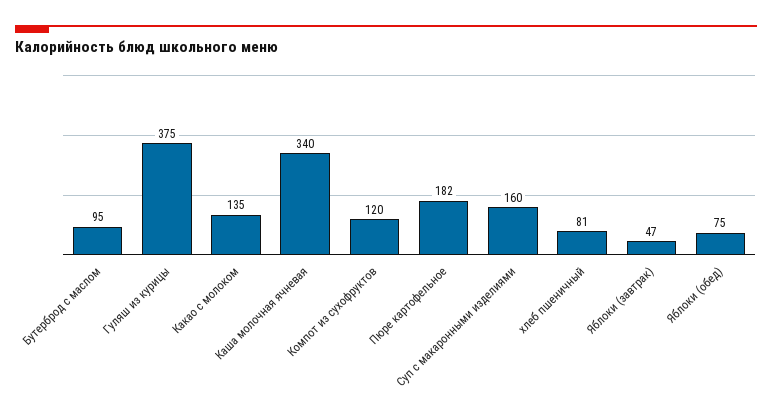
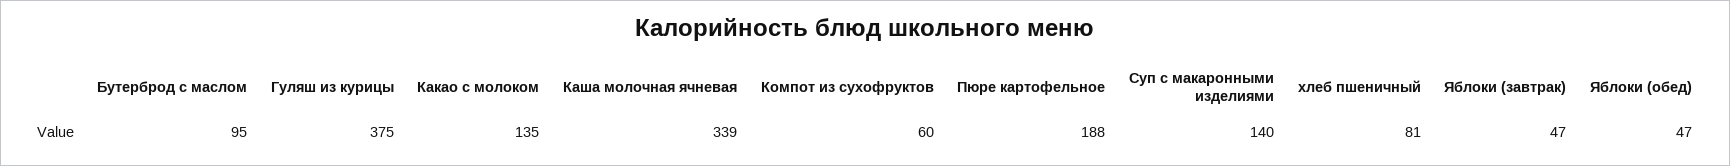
Каша молочная ячневая: 340 -> 339
Компот из сухофруктов: 120 -> 60
Пюре картофельное: 182 -> 188
Суп с макаронными изделиями: 160 -> 140
Яблоки (обед): 75 -> 47

